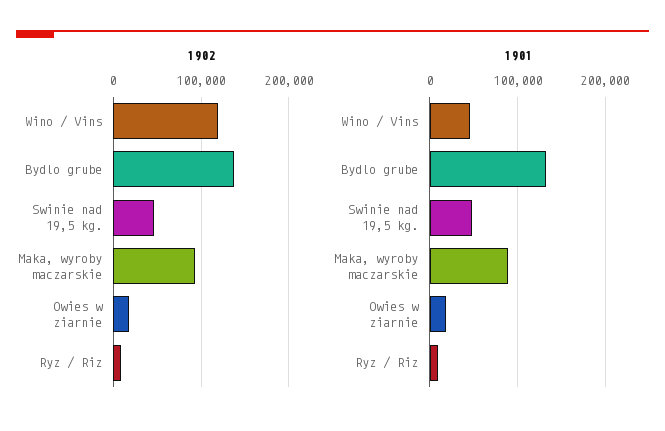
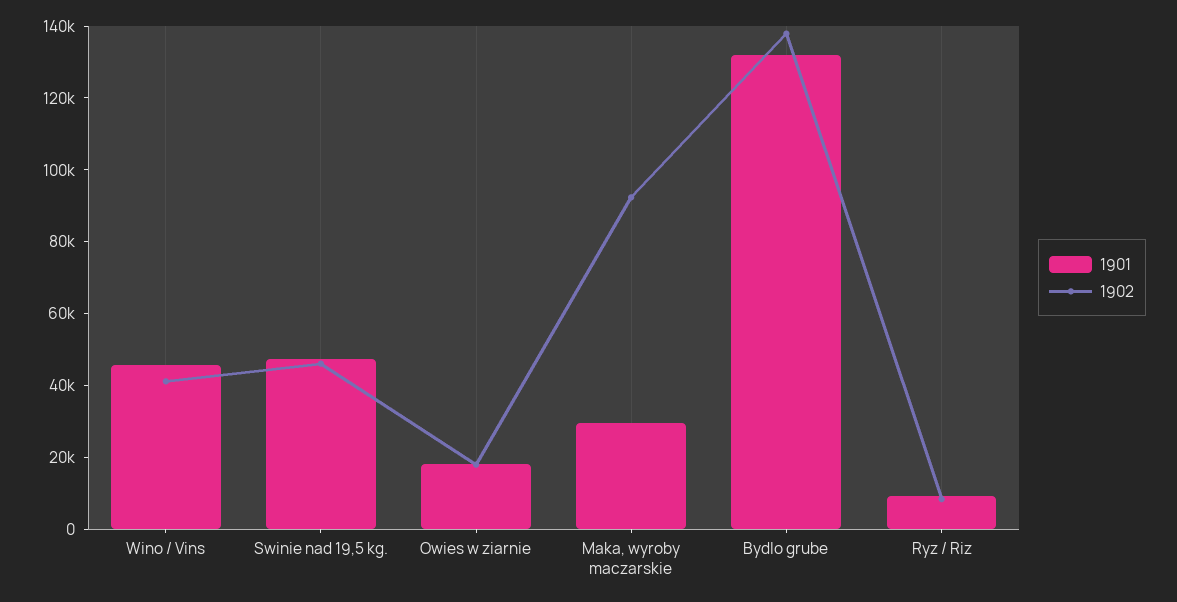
1902, Wino / Vins: 120000 -> 40000
1901, Maka, wyroby maczarskie: 90000 -> 30000

